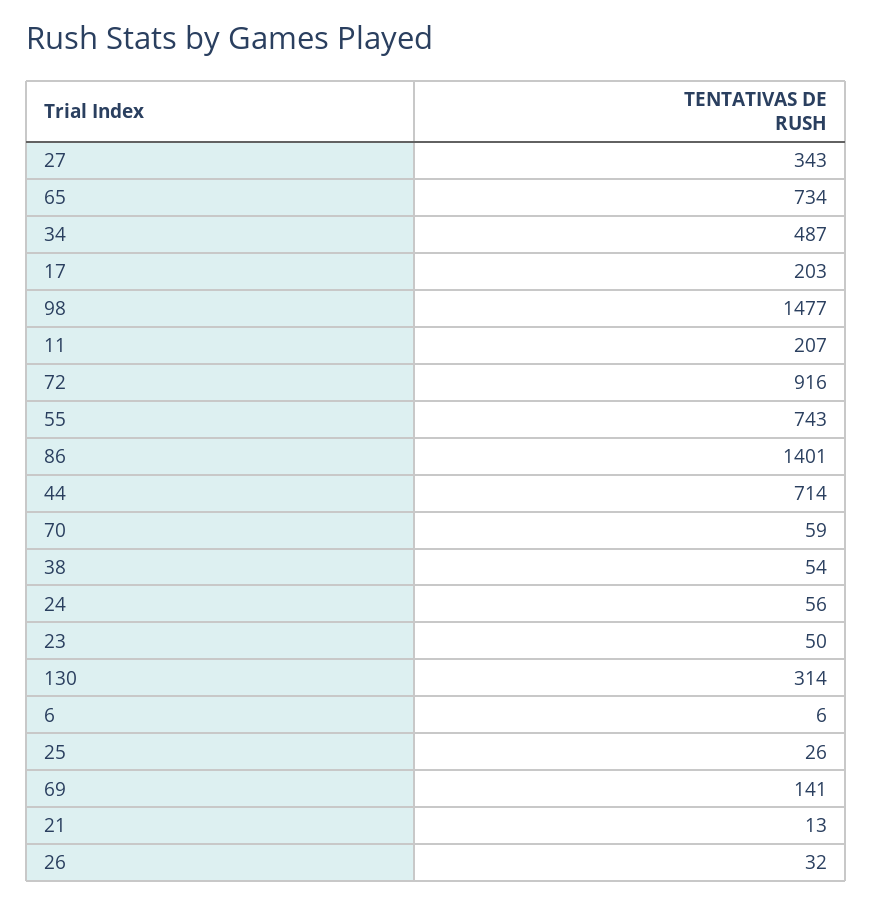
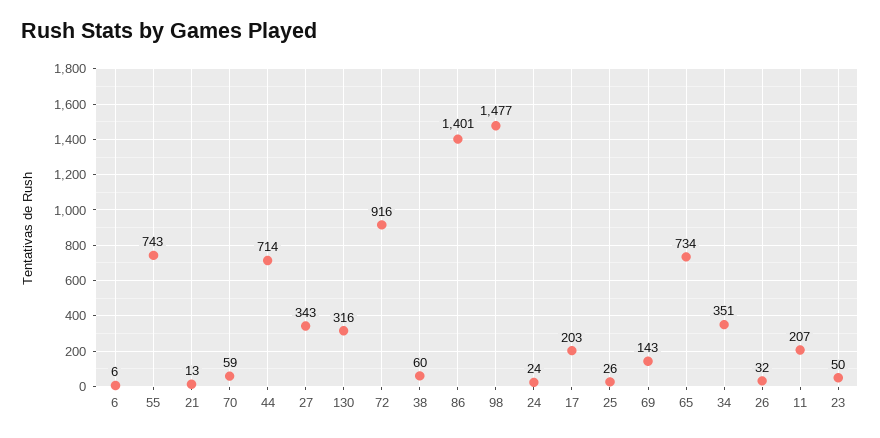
34: 487 -> 351
38: 54 -> 60
24: 56 -> 24
130: 314 -> 316
69: 141 -> 143

